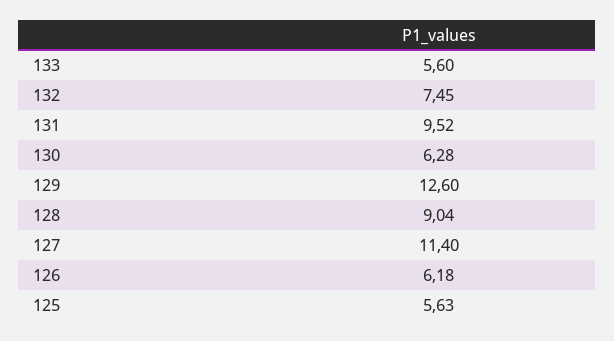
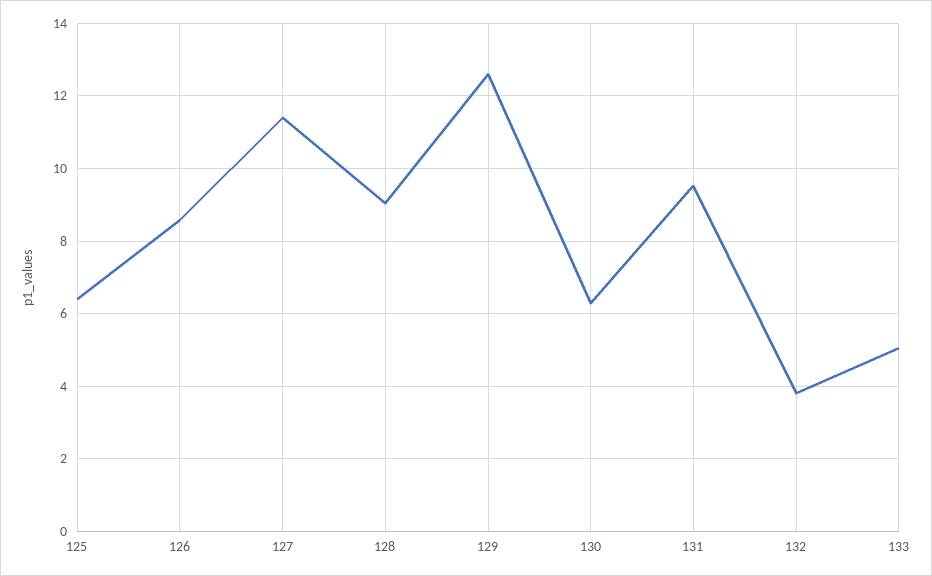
133: 5.6 -> 5
132: 7.45 -> 3.8
126: 6.18 -> 8.6
125: 5.63 -> 6.4

